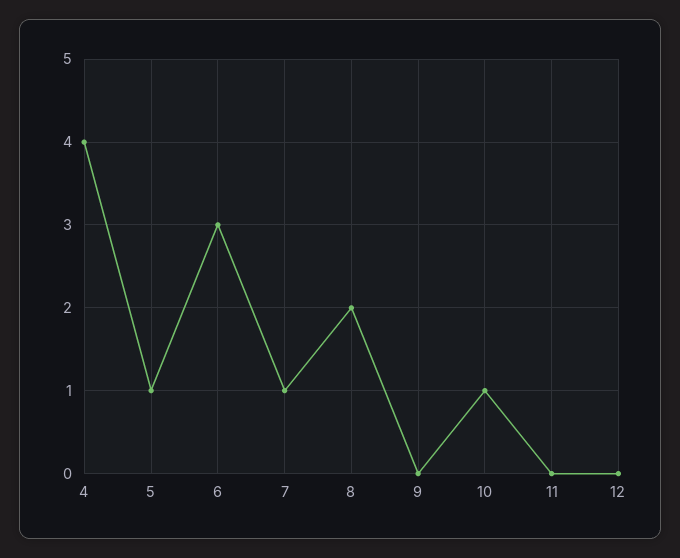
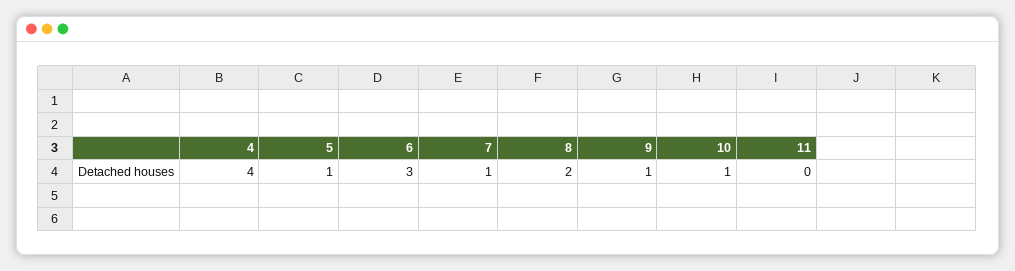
9: 0 -> 1
12: 0 -> none

